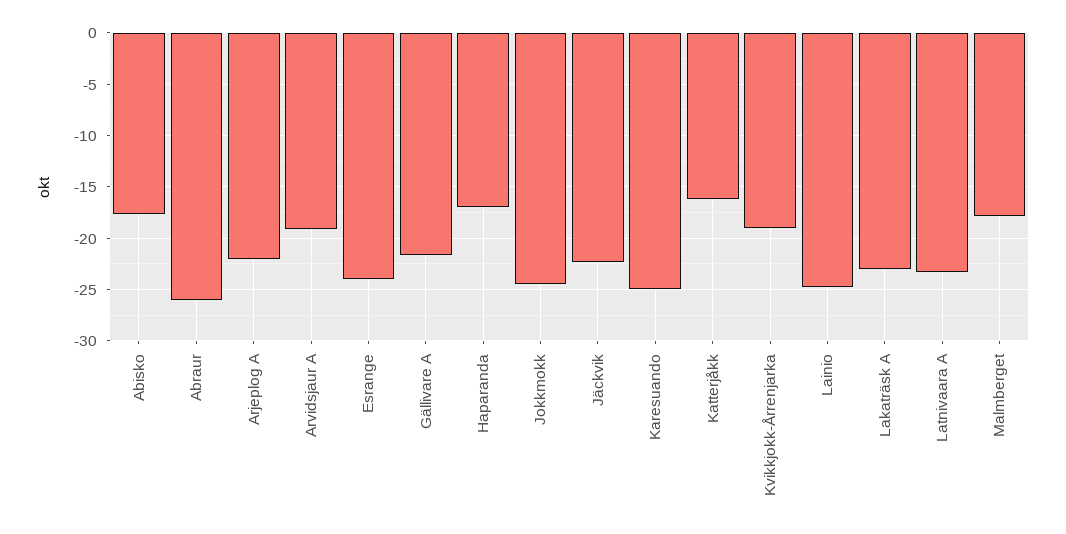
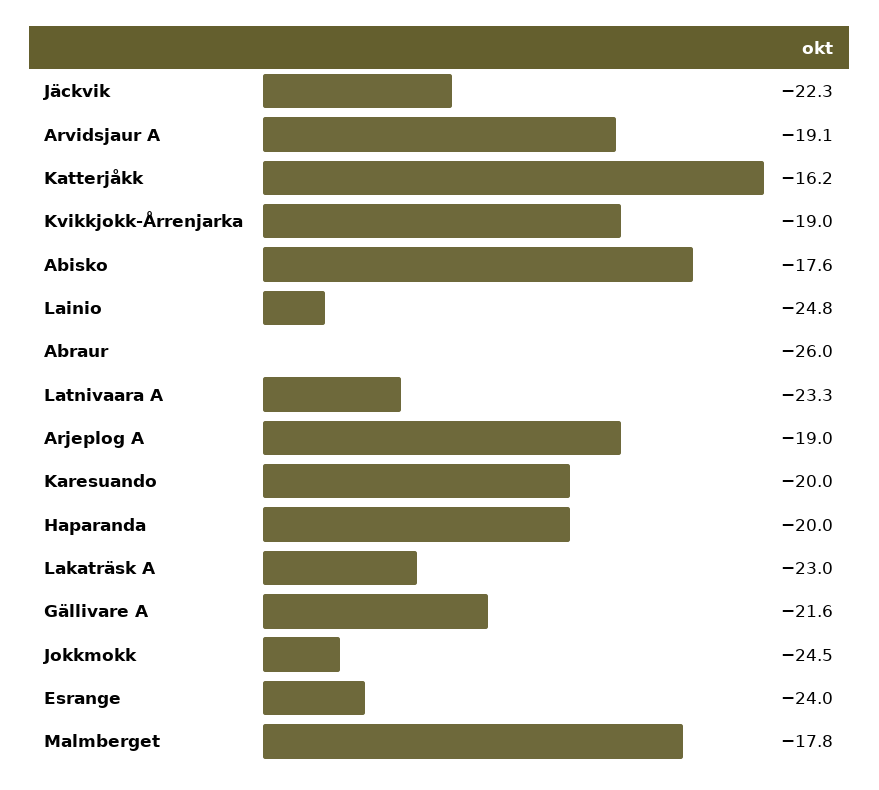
Arjeplog A: -22 -> -19
Haparanda: -17 -> -20
Karesuando: -25 -> -20

